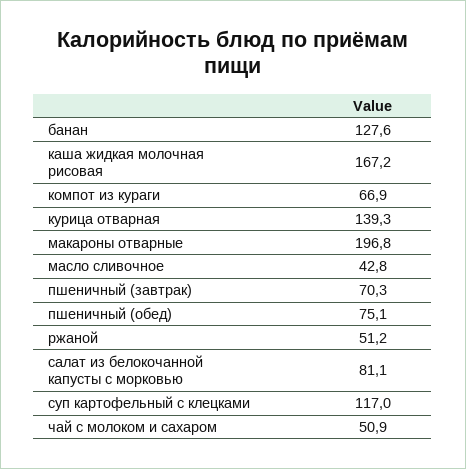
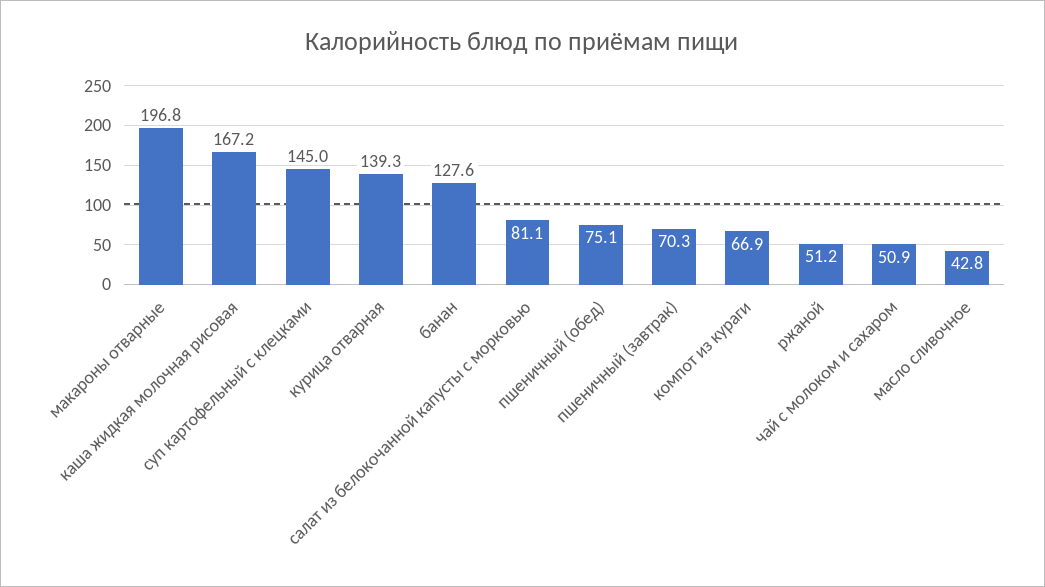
суп картофельный с клецками: 117 -> 145

